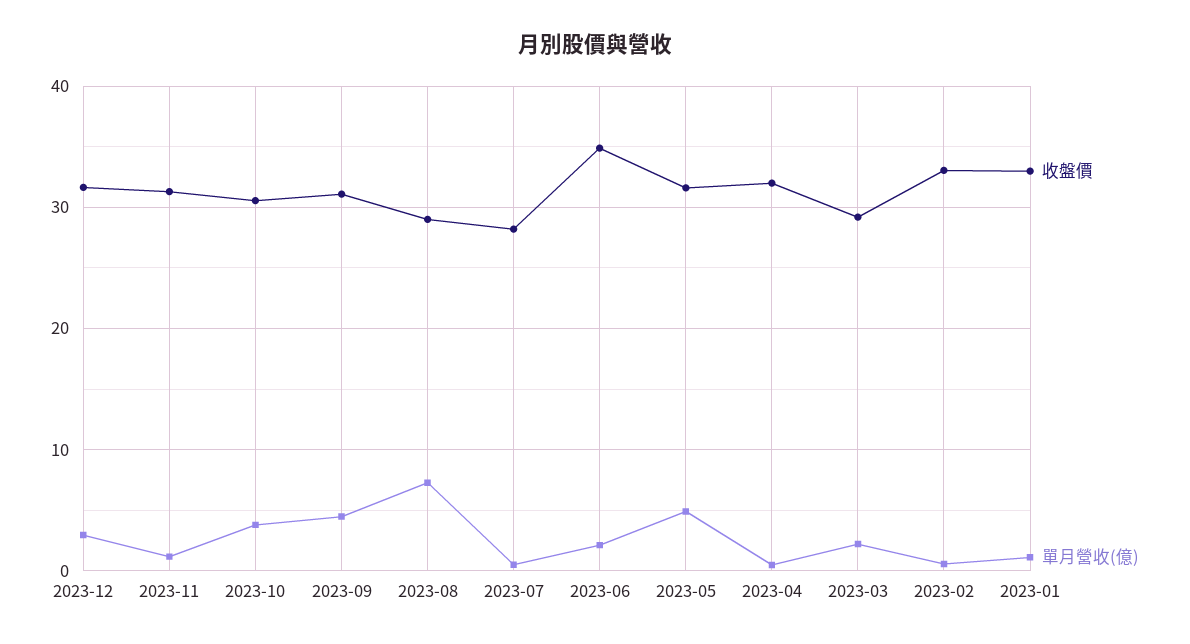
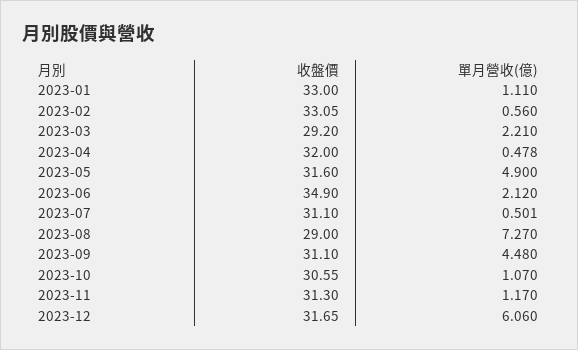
單月營收(億), 2023-12: 3 -> 6.06
單月營收(億), 2023-10: 4 -> 1.07
收盤價, 2023-07: 28 -> 31.1

